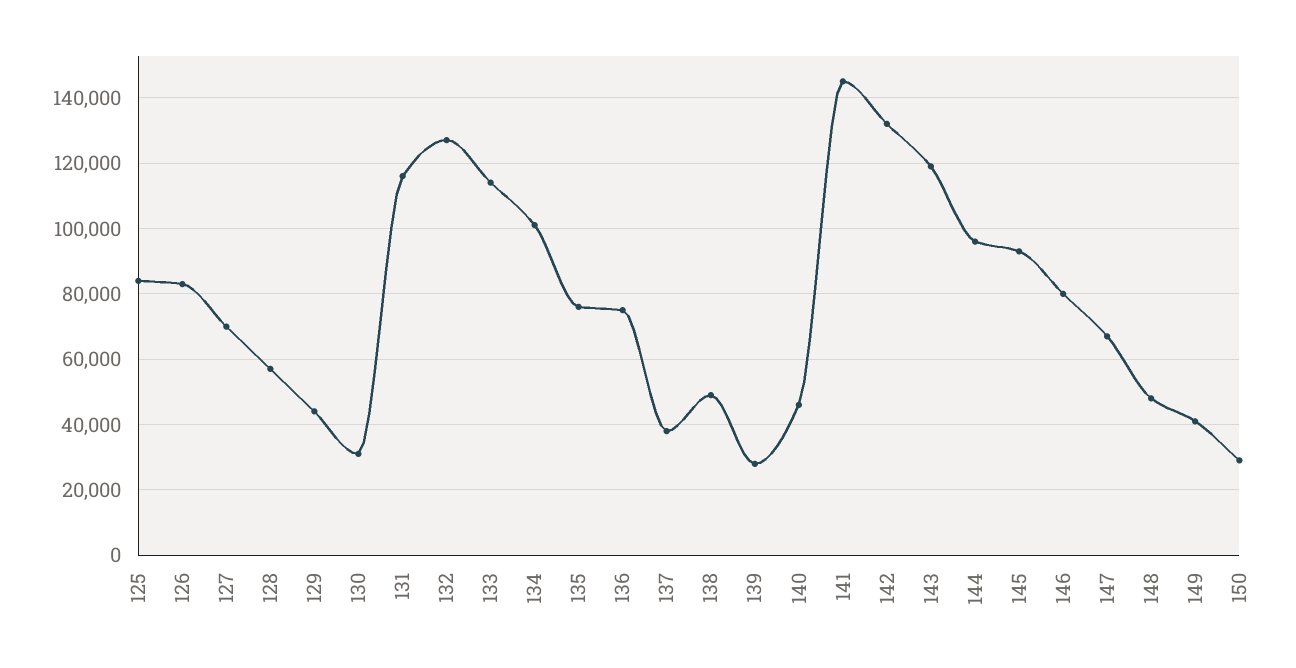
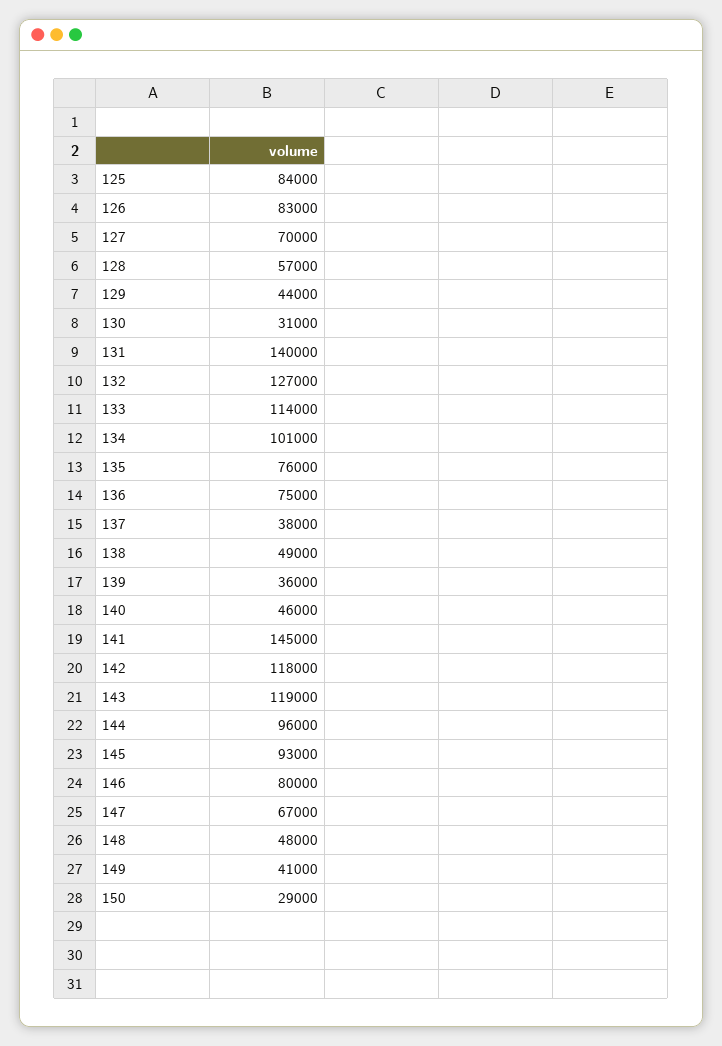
131: 116000 -> 140000
139: 28000 -> 36000
142: 132000 -> 118000

